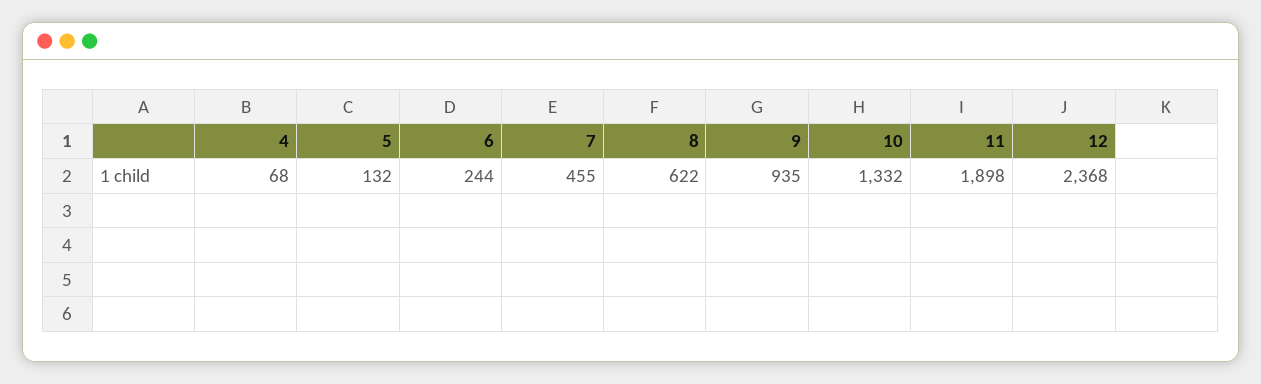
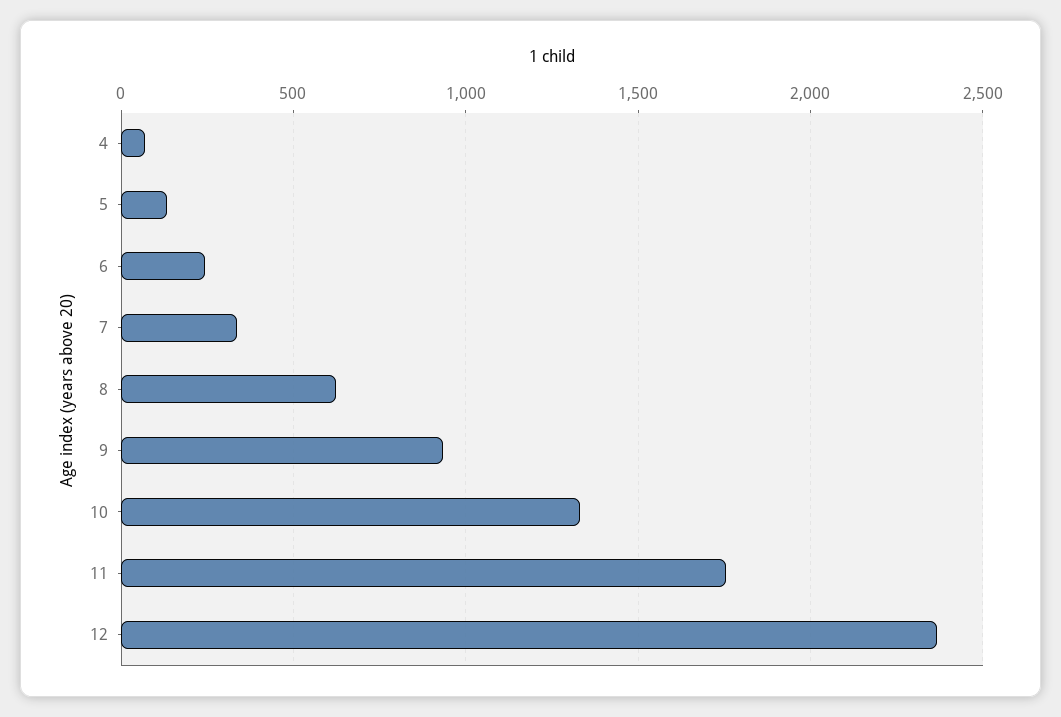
7: 455 -> 350
11: 1898 -> 1750

